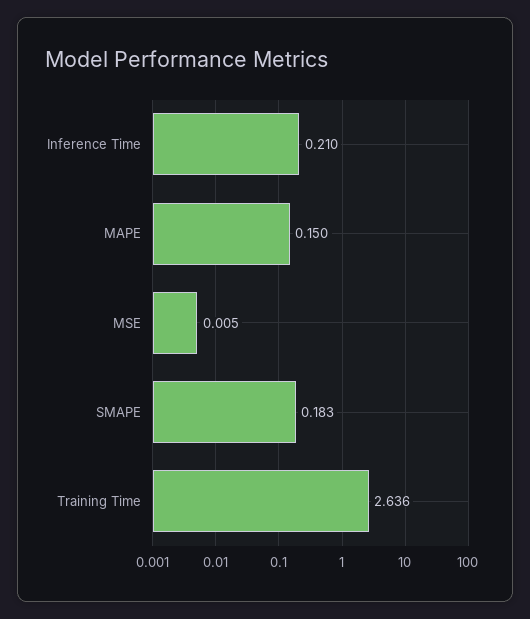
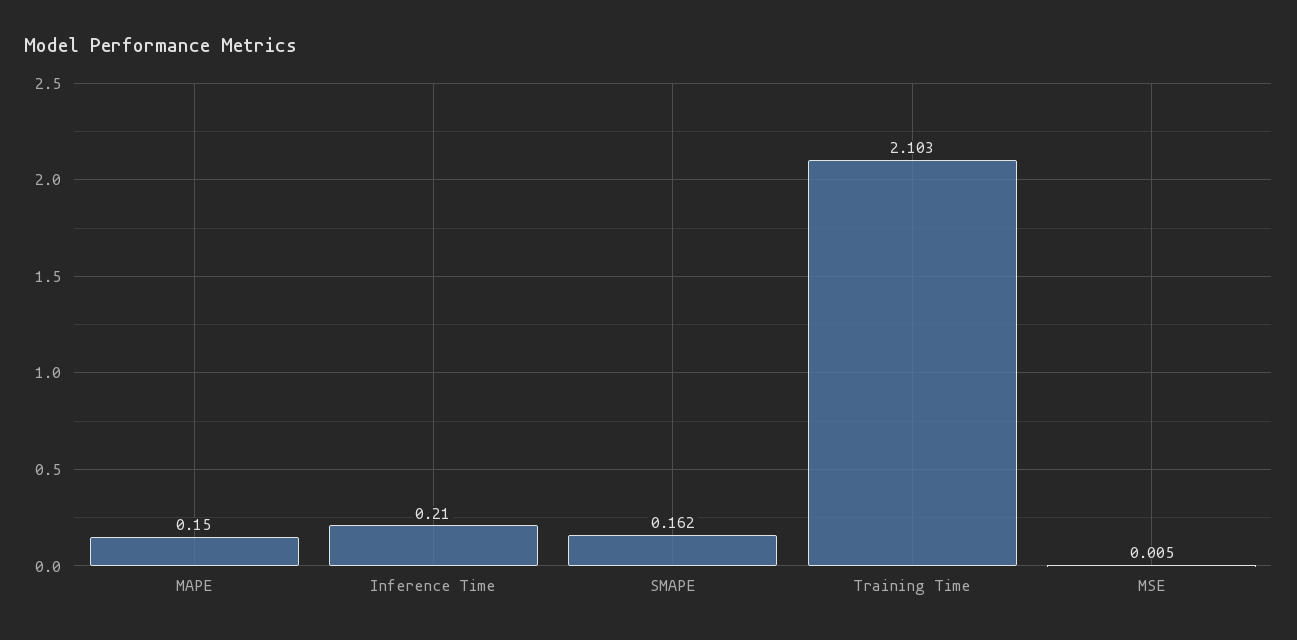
SMAPE: 0.183 -> 0.162
Training Time: 2.636 -> 2.103

